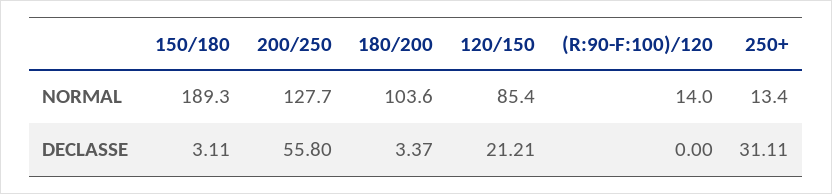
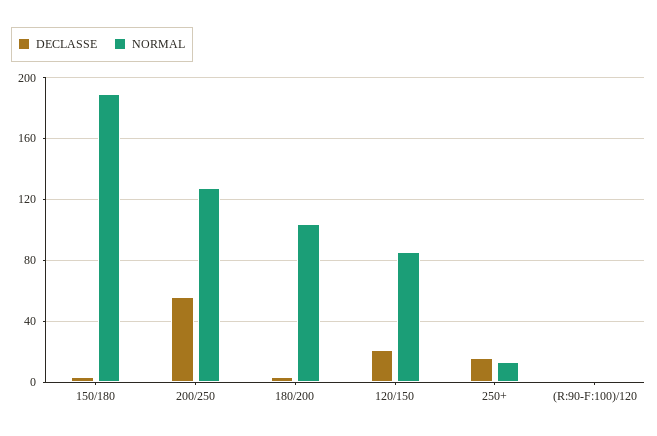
NORMAL, (R:90-F:100)/120: 14 -> 0
DECLASSE, 250+: 31.11 -> 15

